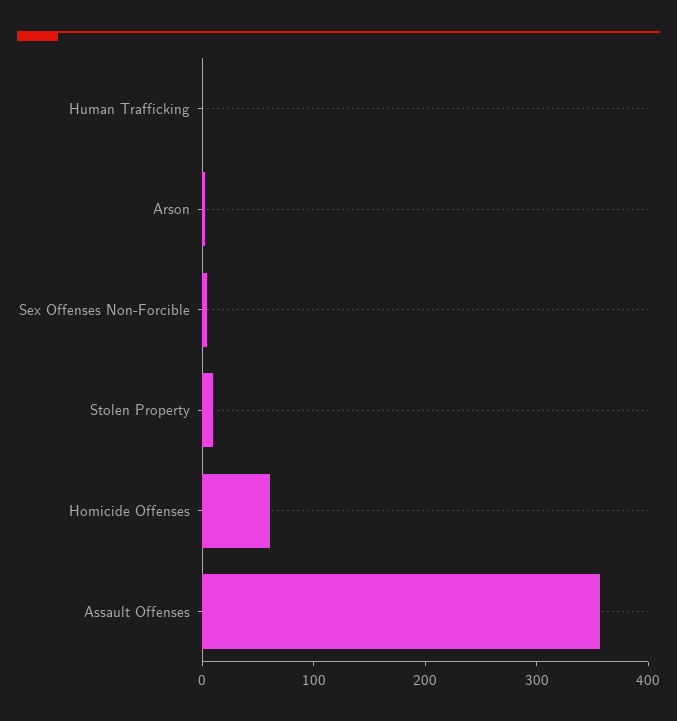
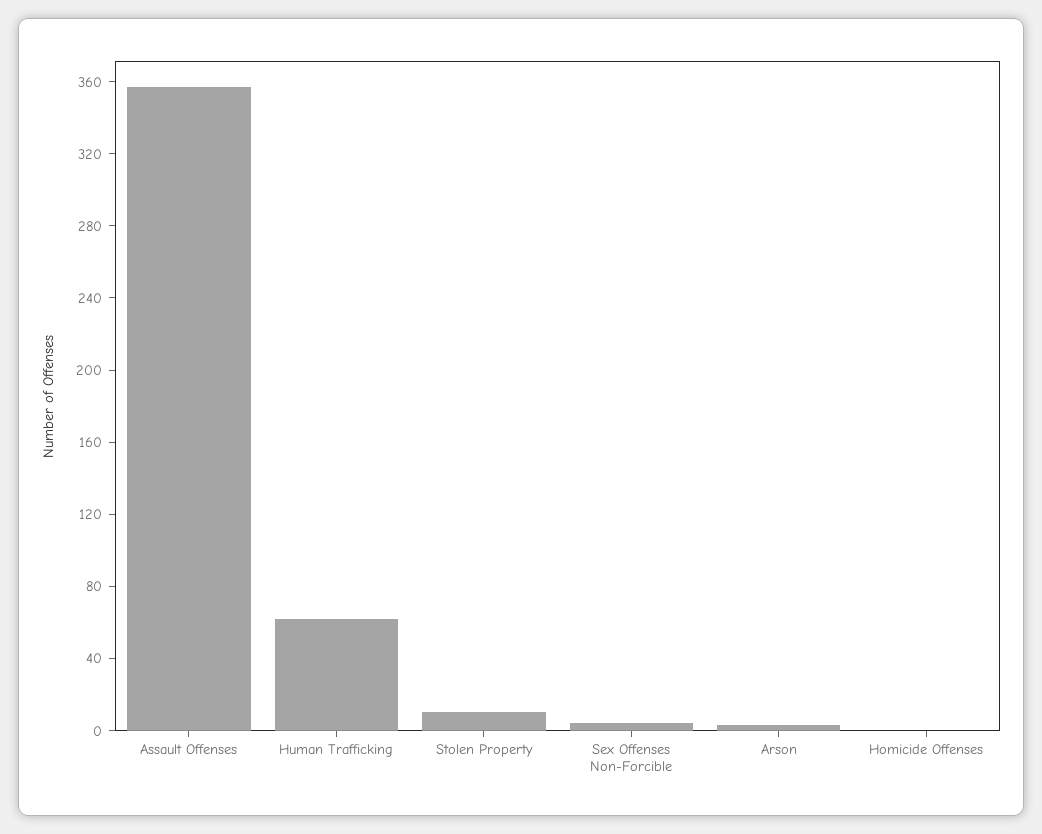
Human Trafficking: 0 -> 60
Homicide Offenses: 60 -> 0

